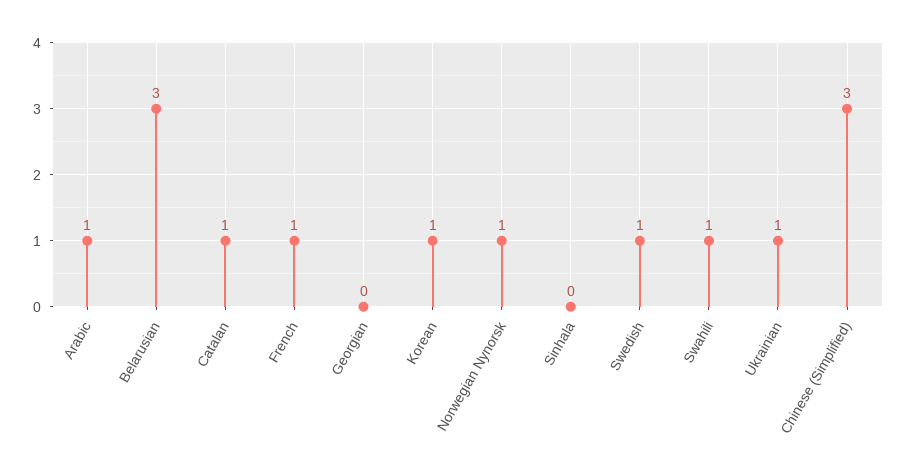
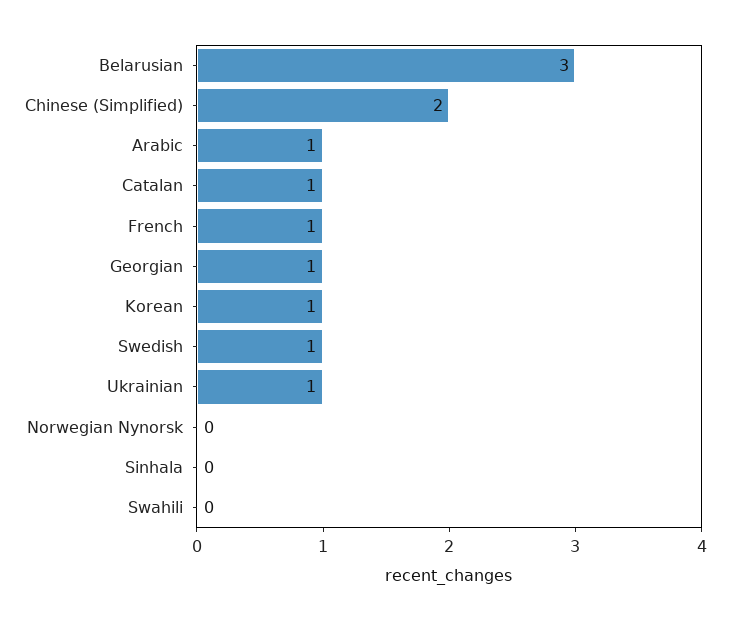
Georgian: 0 -> 1
Norwegian Nynorsk: 1 -> 0
Swahili: 1 -> 0
Chinese (Simplified): 3 -> 2

